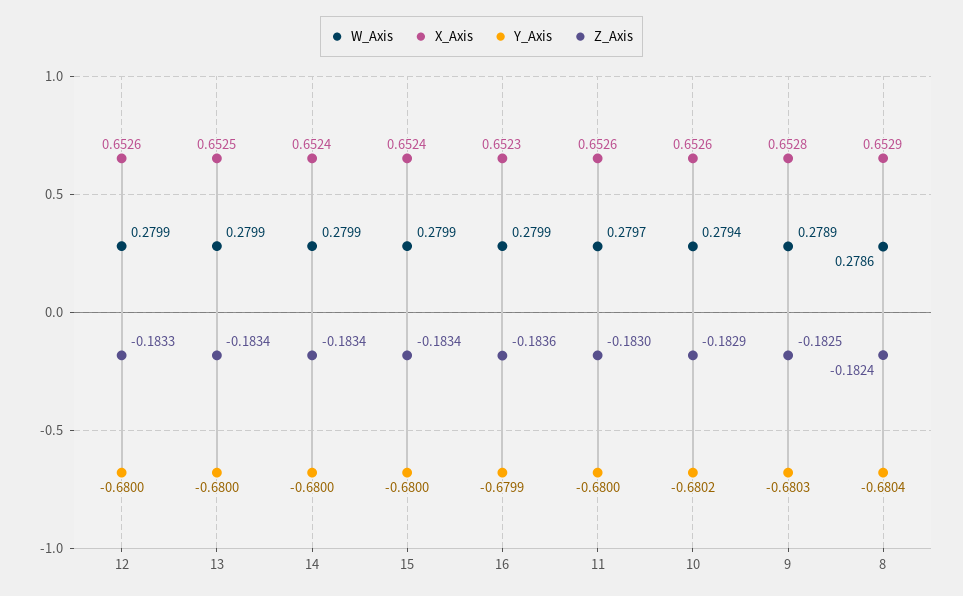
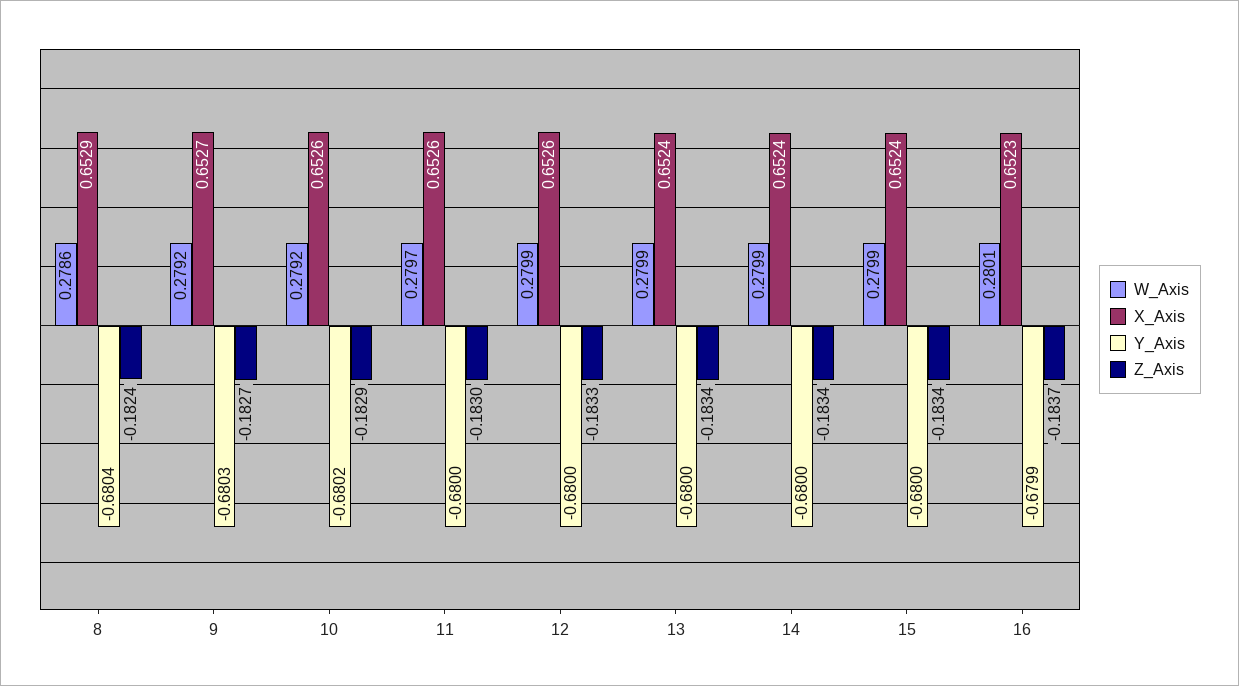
X_Axis, 13: 0.6525 -> 0.6524
W_Axis, 16: 0.2799 -> 0.2801
Z_Axis, 16: -0.1836 -> -0.1837
W_Axis, 10: 0.2794 -> 0.2792
W_Axis, 9: 0.2789 -> 0.2792
X_Axis, 9: 0.6528 -> 0.6527
Z_Axis, 9: -0.1825 -> -0.1827

